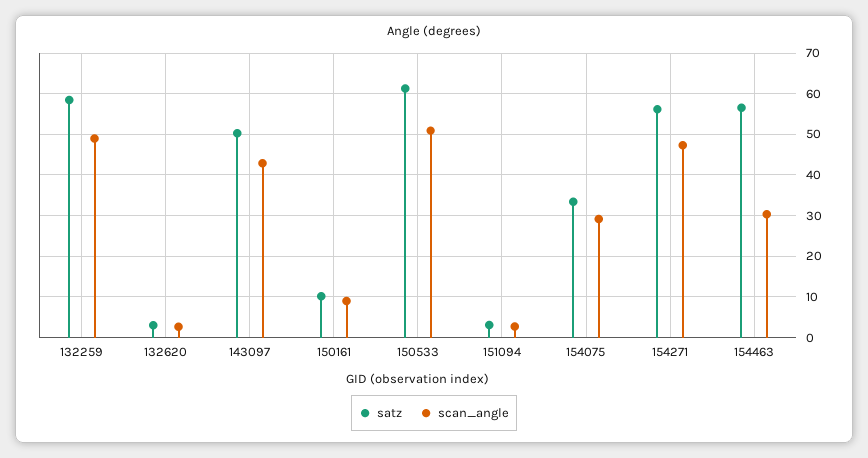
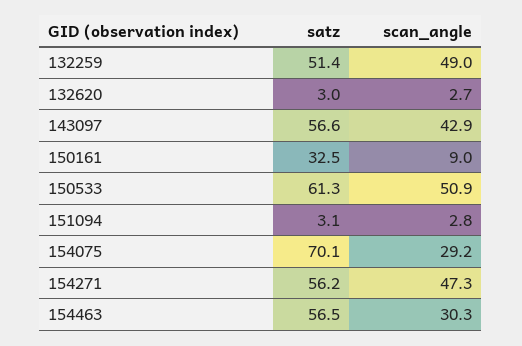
satz, 132259: 58 -> 51.4
satz, 143097: 50 -> 56.6
satz, 150161: 10 -> 32.5
satz, 154075: 34 -> 70.1

